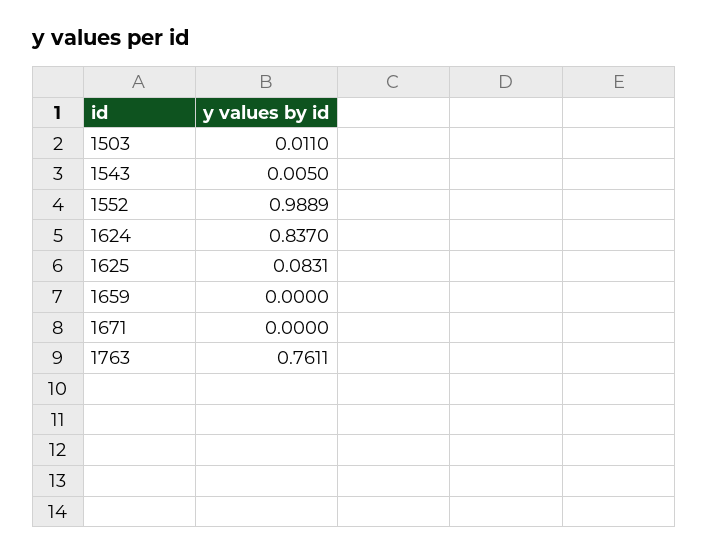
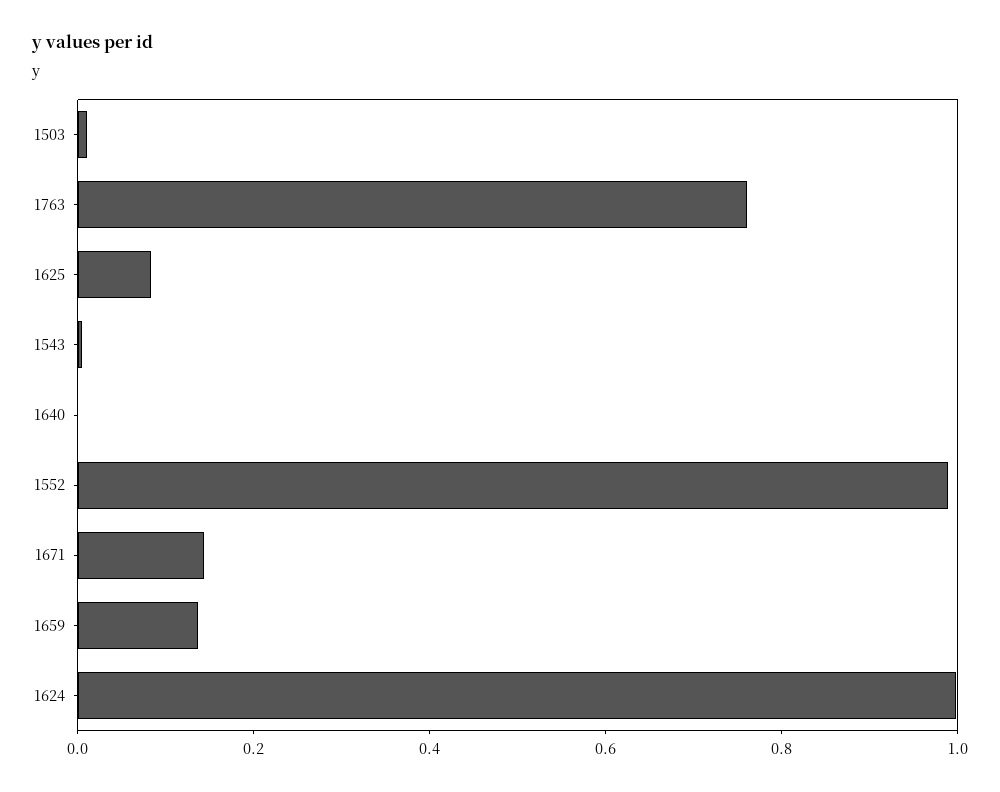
1624: 0.837 -> 1
1659: 0 -> 0.15
1671: 0 -> 0.15
1640: none -> 0

